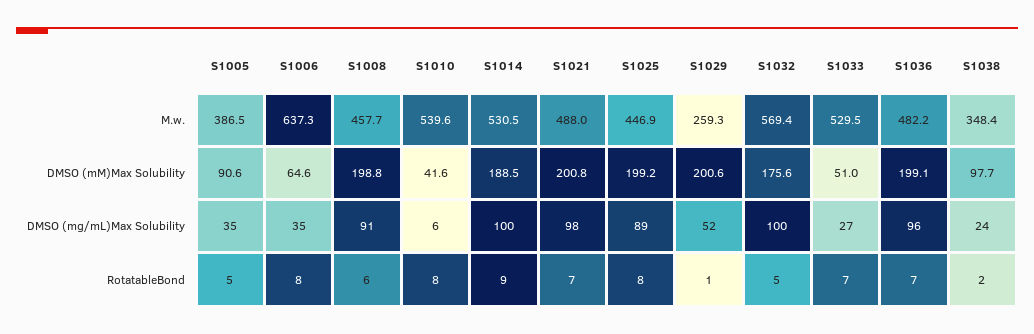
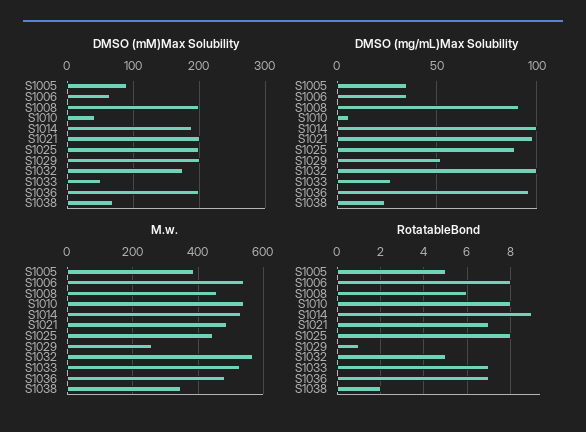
M.w., S1006: 637.3 -> 540
DMSO (mM)Max Solubility, S1038: 97.7 -> 70

